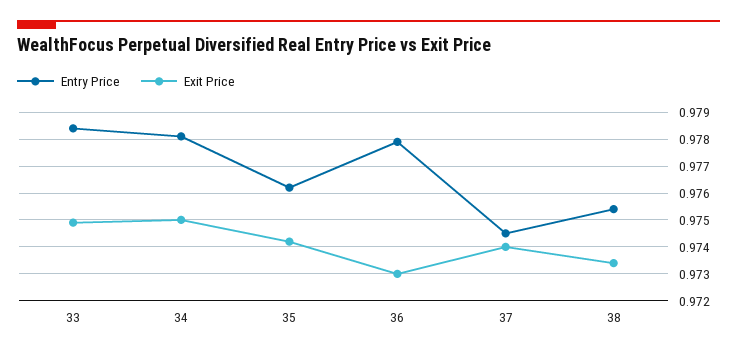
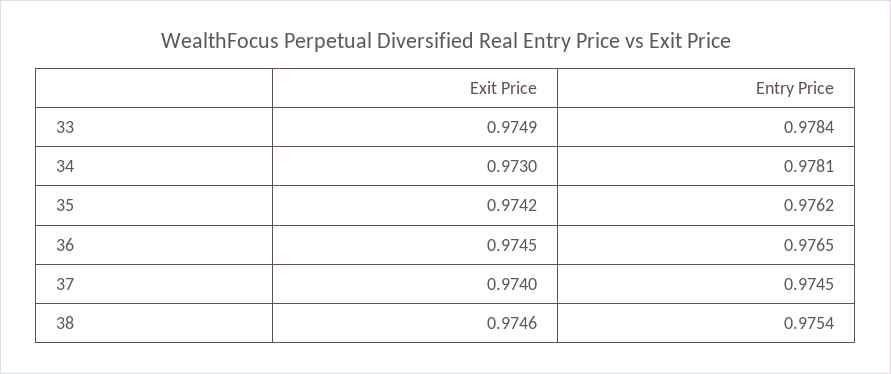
Exit Price, 34: 0.975 -> 0.973
Entry Price, 36: 0.978 -> 0.9765
Exit Price, 36: 0.973 -> 0.9745
Exit Price, 38: 0.9735 -> 0.9746

